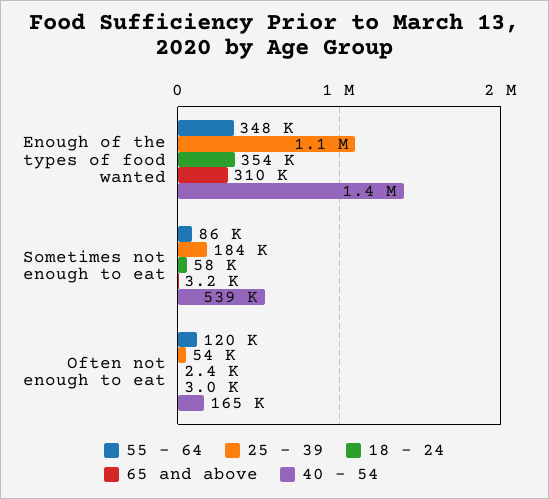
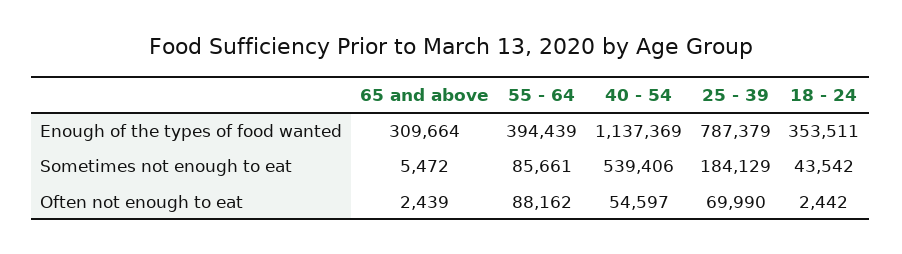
55 - 64, Enough of the types of food wanted: 348000 -> 394439
25 - 39, Enough of the types of food wanted: 1100000 -> 787379
40 - 54, Enough of the types of food wanted: 1400000 -> 1137369
18 - 24, Sometimes not enough to eat: 58000 -> 43542
65 and above, Sometimes not enough to eat: 3200 -> 5472
55 - 64, Often not enough to eat: 120000 -> 88162
25 - 39, Often not enough to eat: 54000 -> 69990
65 and above, Often not enough to eat: 3000 -> 2439
40 - 54, Often not enough to eat: 165000 -> 54597

